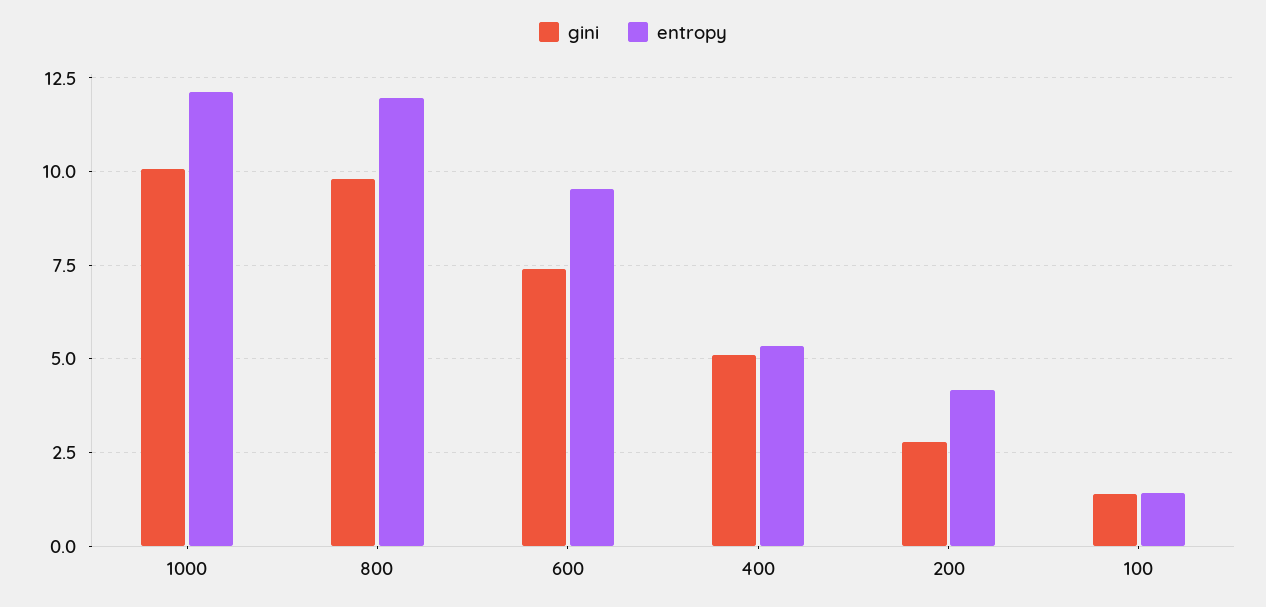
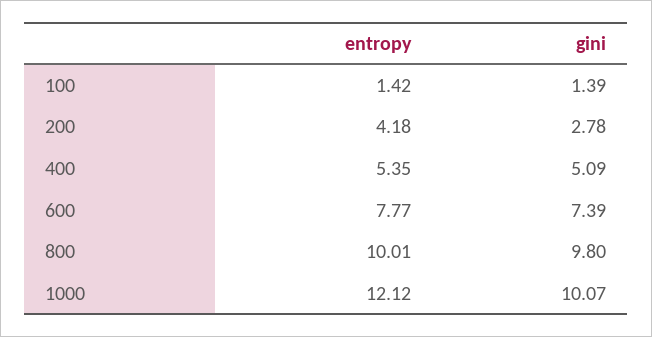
entropy, 800: 12 -> 10.01
entropy, 600: 9.5 -> 7.77

